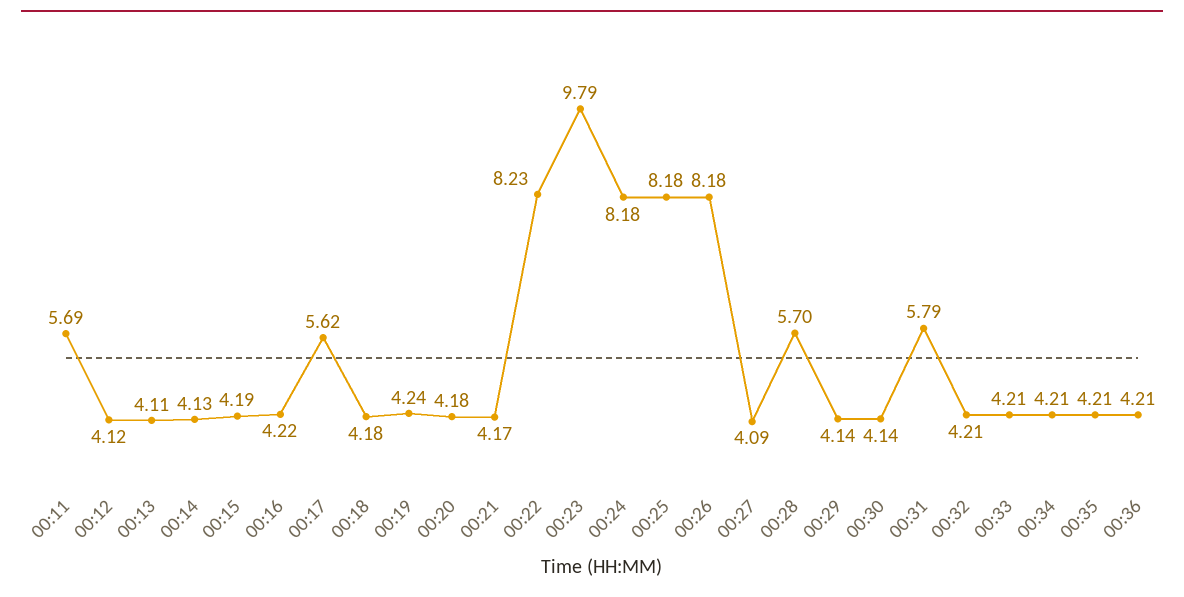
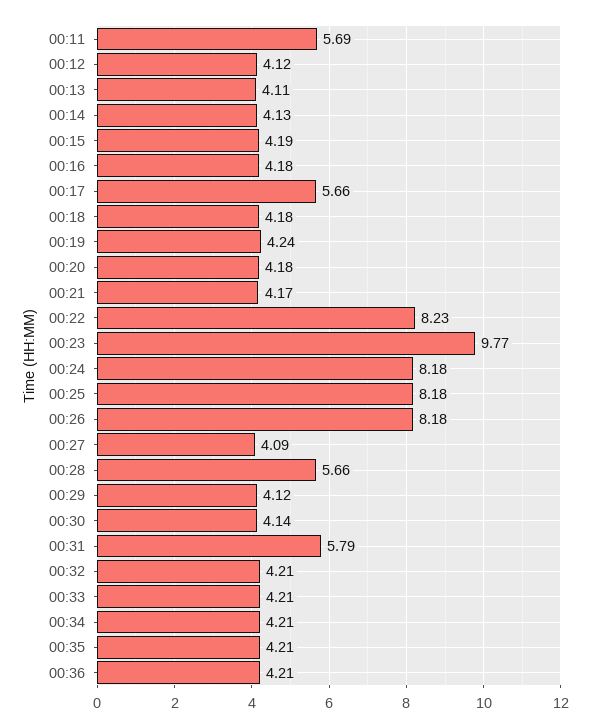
00:16: 4.22 -> 4.18
00:17: 5.62 -> 5.66
00:23: 9.79 -> 9.77
00:28: 5.7 -> 5.66
00:29: 4.14 -> 4.12

